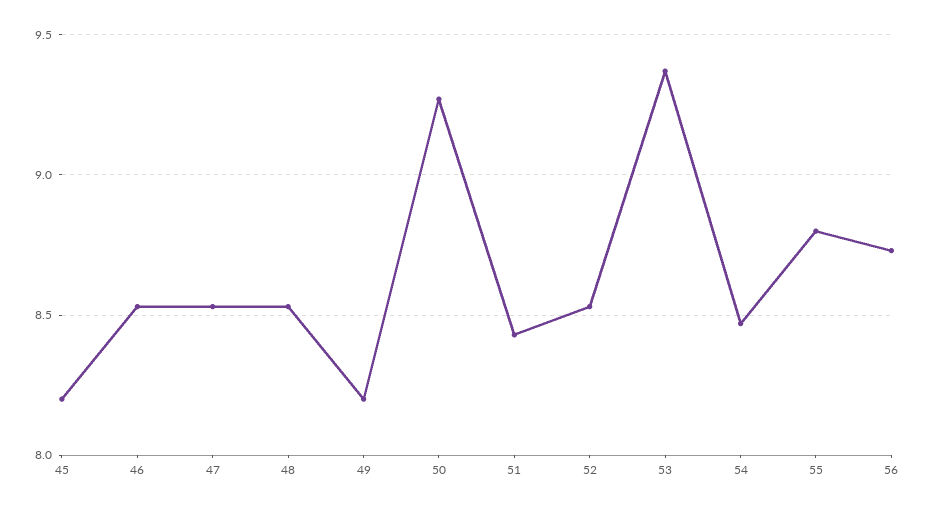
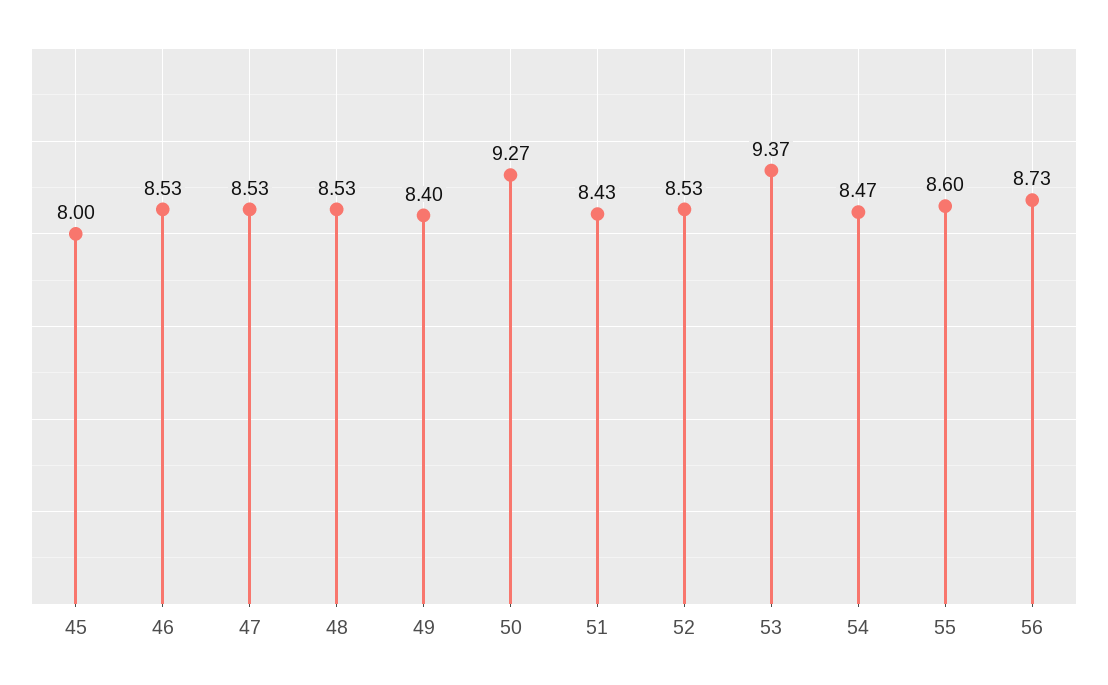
45: 8.2 -> 8
49: 8.2 -> 8.4
55: 8.8 -> 8.6

